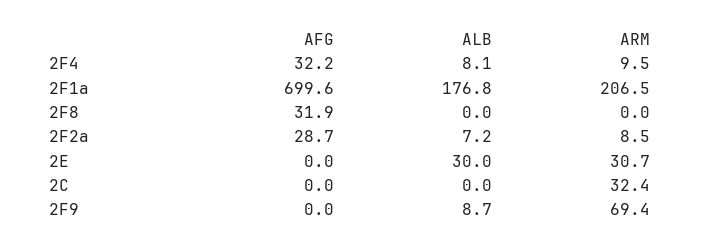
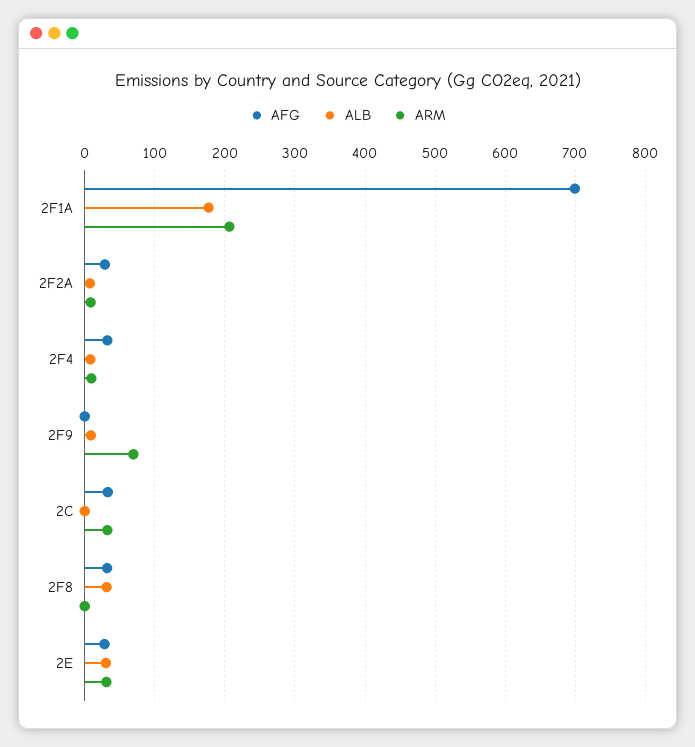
ALB, 2F8: 0 -> 30
AFG, 2E: 0 -> 30
AFG, 2C: 0 -> 30

